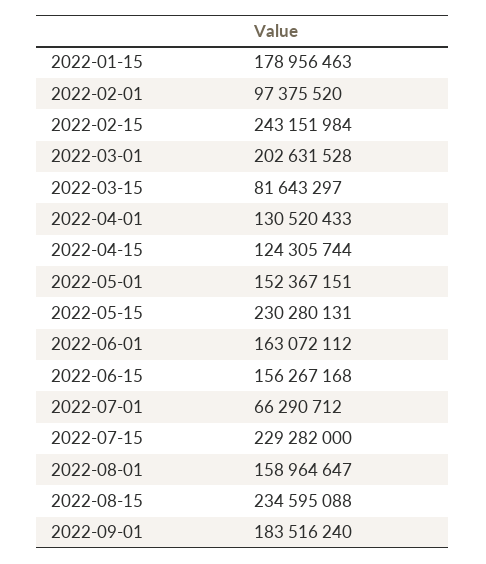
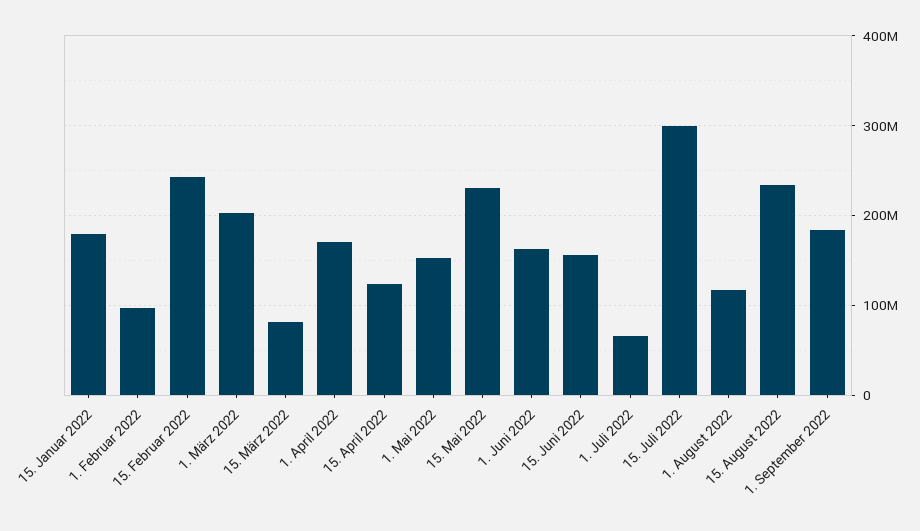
2022-04-01: 130520433 -> 170000000
2022-07-15: 229282000 -> 300000000
2022-08-01: 158964647 -> 120000000

